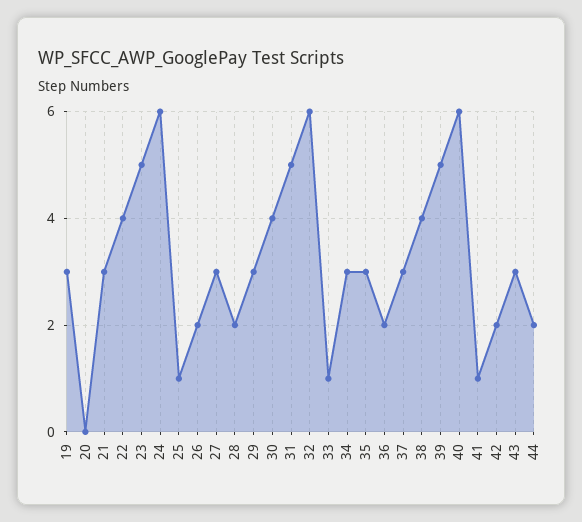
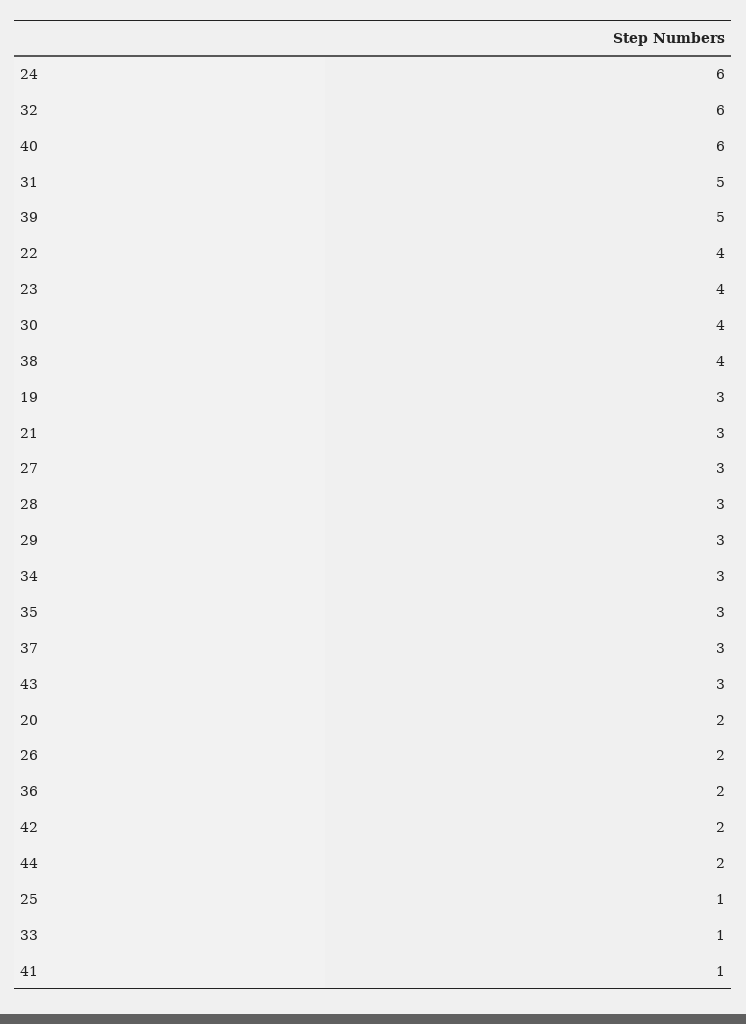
20: 0 -> 2
23: 5 -> 4
28: 2 -> 3

